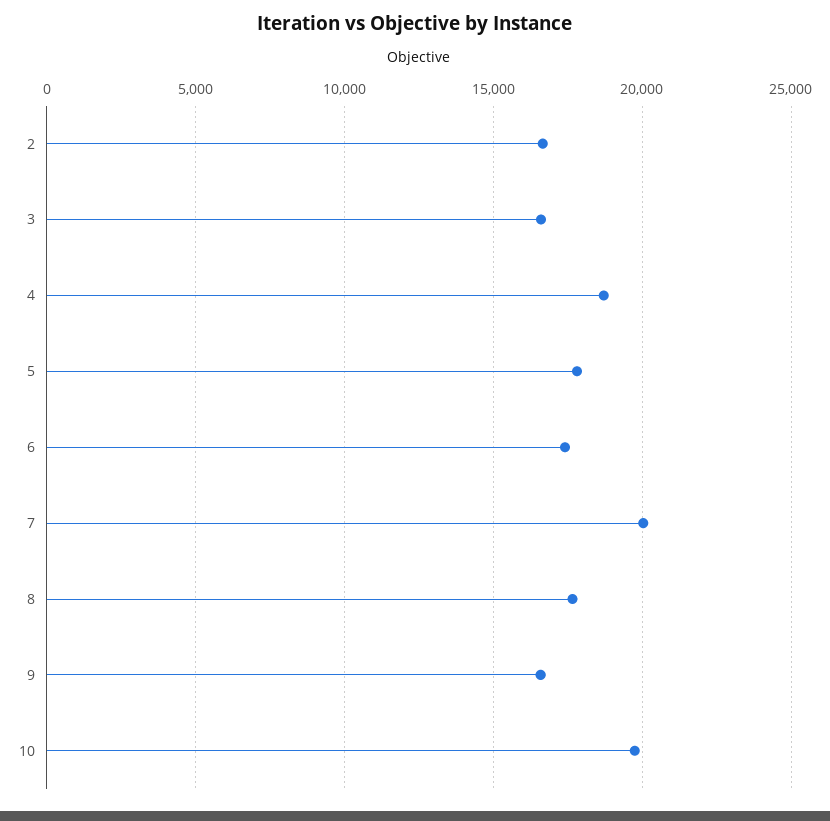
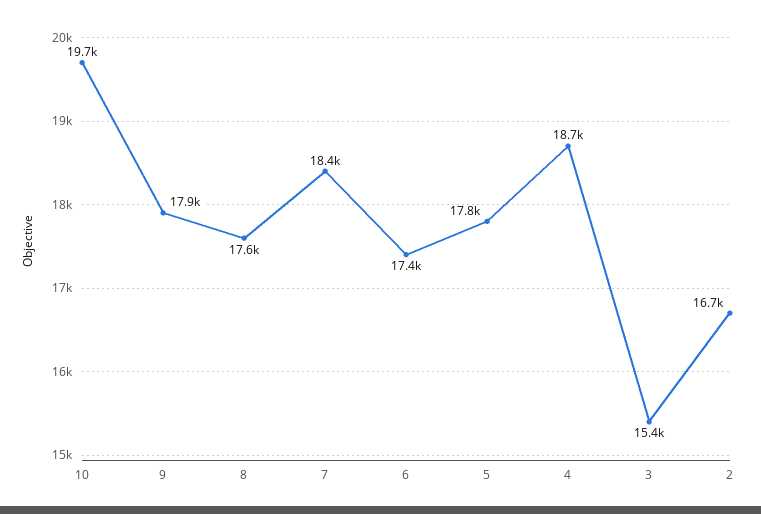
3: 16500 -> 15400
7: 20000 -> 18400
9: 16500 -> 17900

